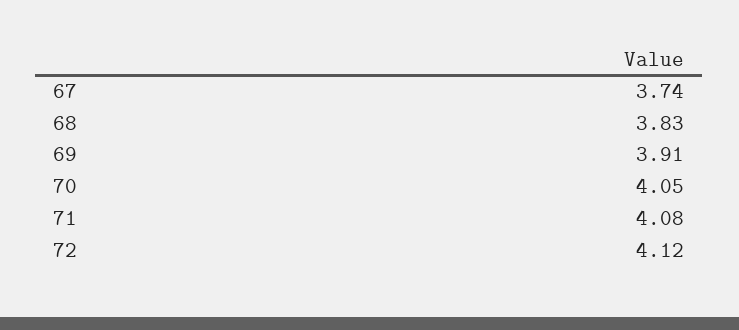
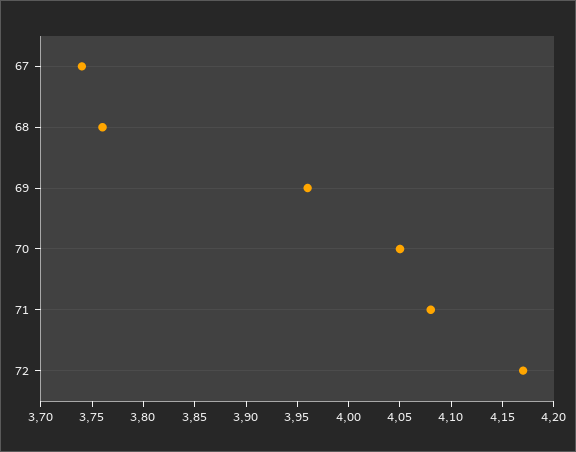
68: 3.83 -> 3.76
69: 3.91 -> 3.96
72: 4.12 -> 4.17

